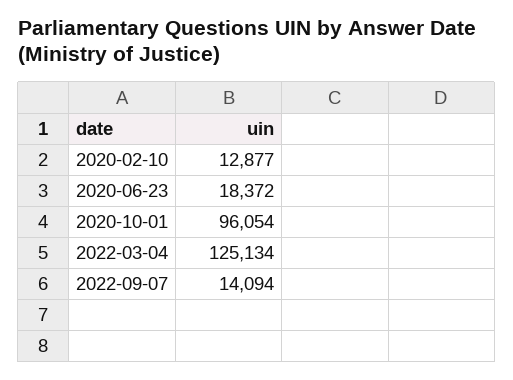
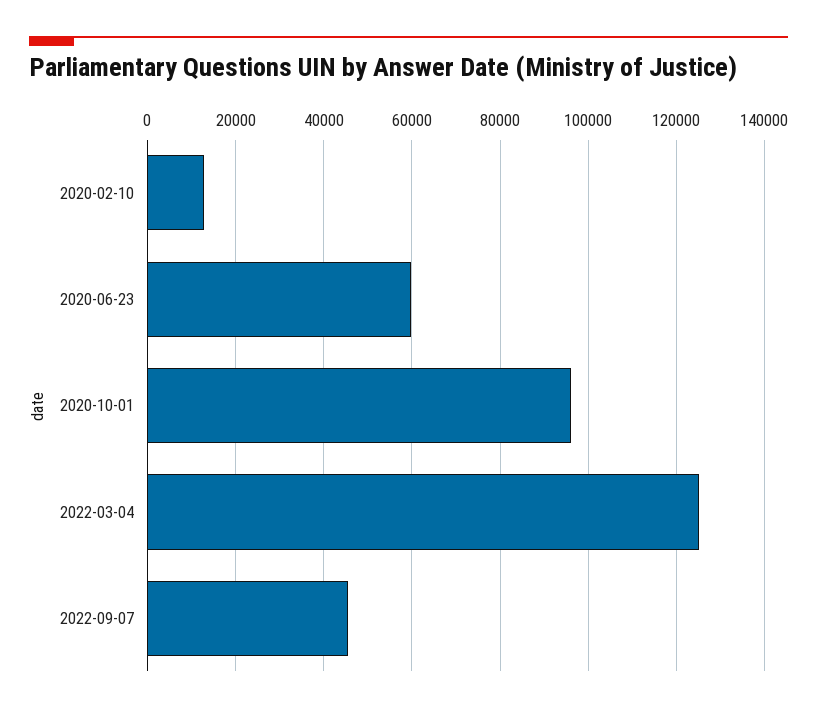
2020-06-23: 18372 -> 60000
2022-09-07: 14094 -> 46000

